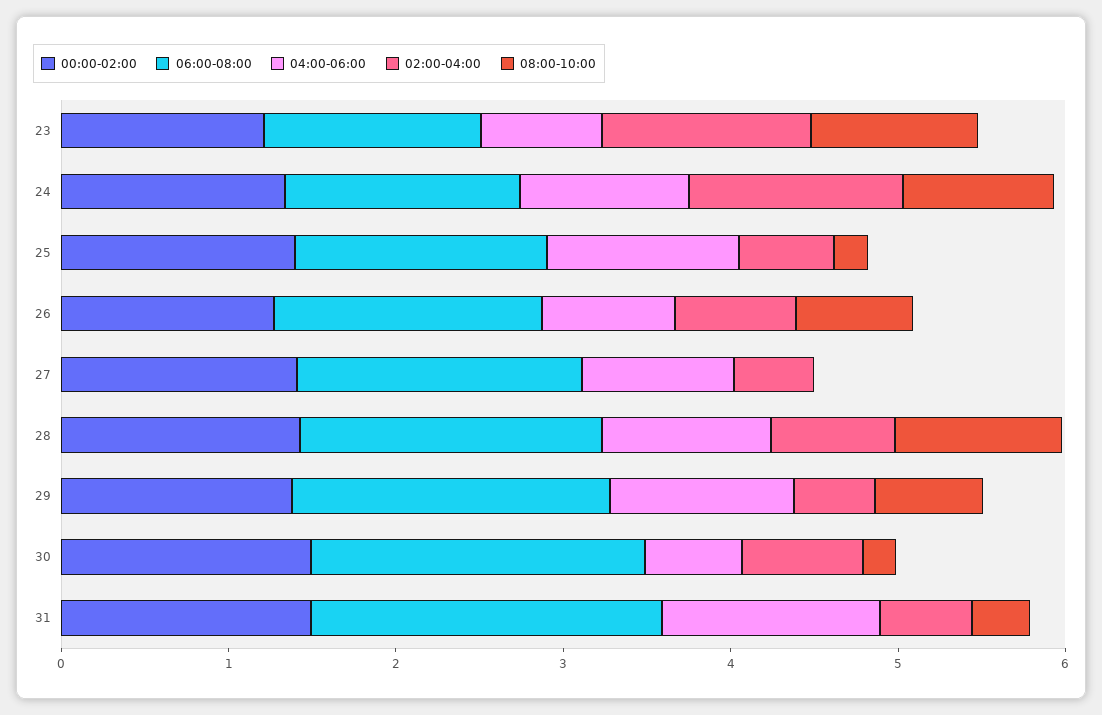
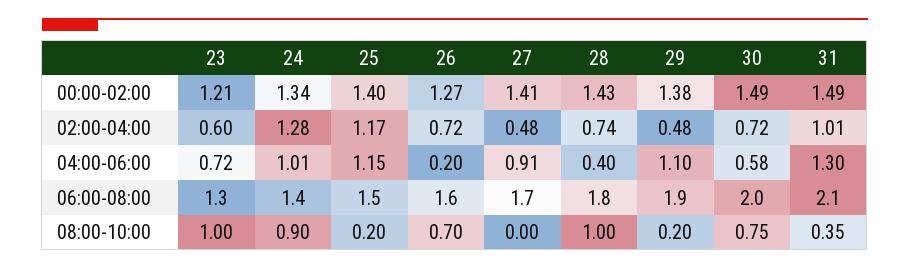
02:00-04:00, 23: 1.2 -> 0.6
02:00-04:00, 25: 0.6 -> 1.17
04:00-06:00, 26: 0.8 -> 0.2
04:00-06:00, 28: 1 -> 0.4
08:00-10:00, 29: 0.6 -> 0.2
08:00-10:00, 30: 0.2 -> 0.75
02:00-04:00, 31: 0.6 -> 1.01

